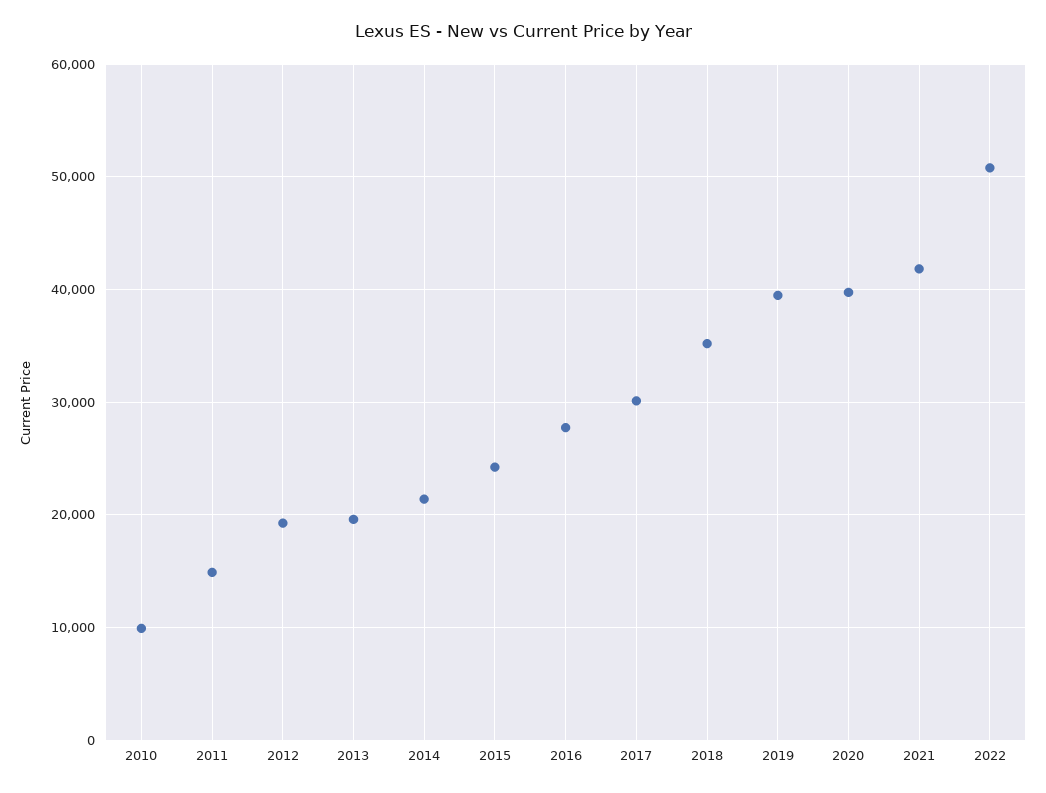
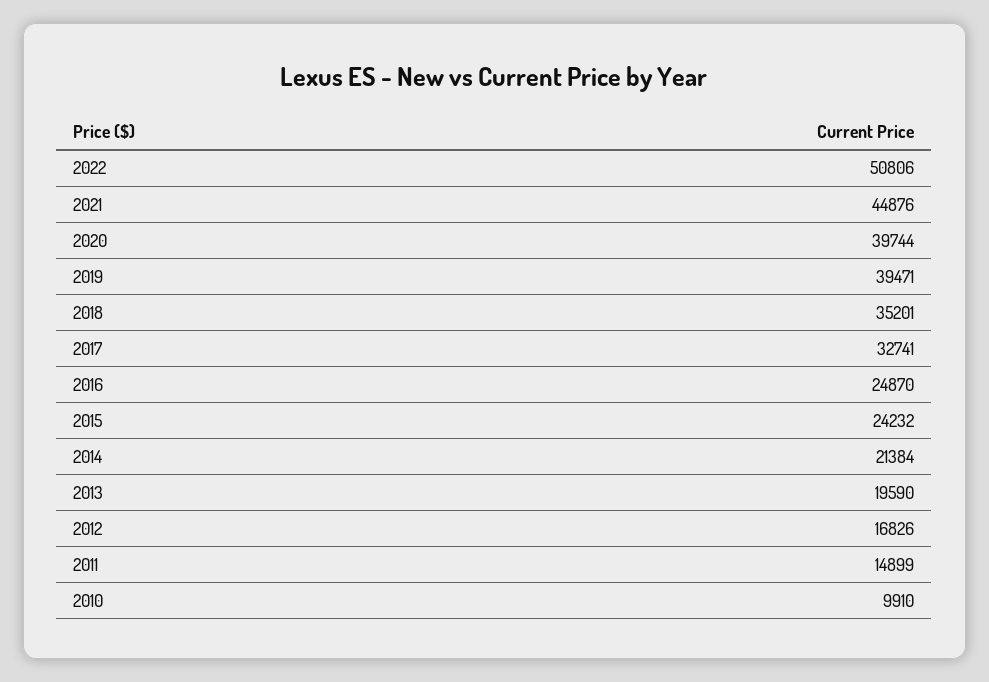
2012: 19000 -> 16826
2016: 28000 -> 24870
2017: 30000 -> 32741
2021: 42000 -> 44876

